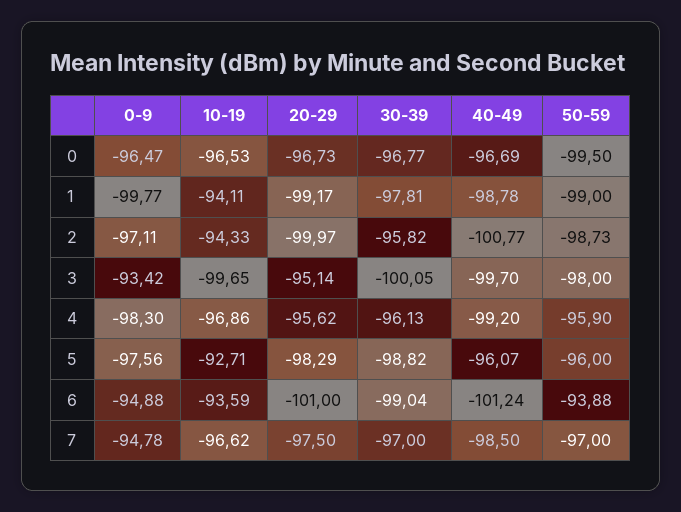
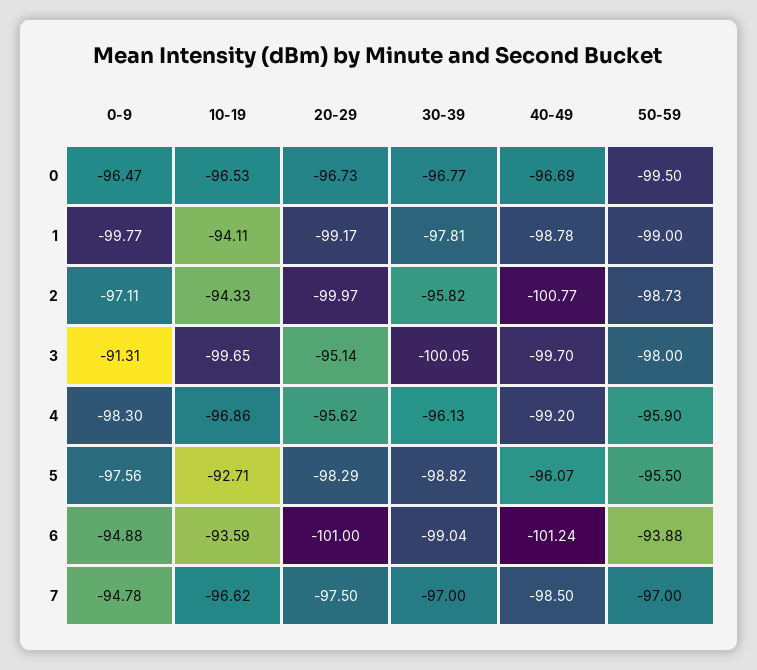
0-9, 3: -93.42 -> -91.31
50-59, 5: -96 -> -95.5

